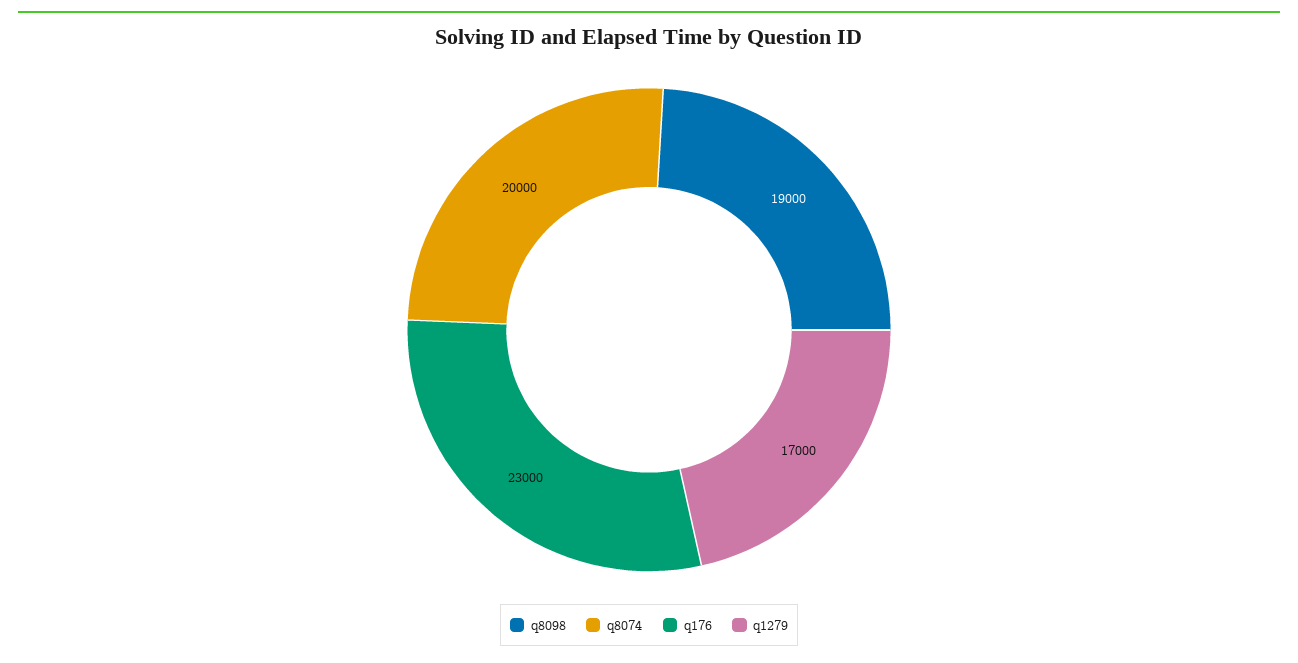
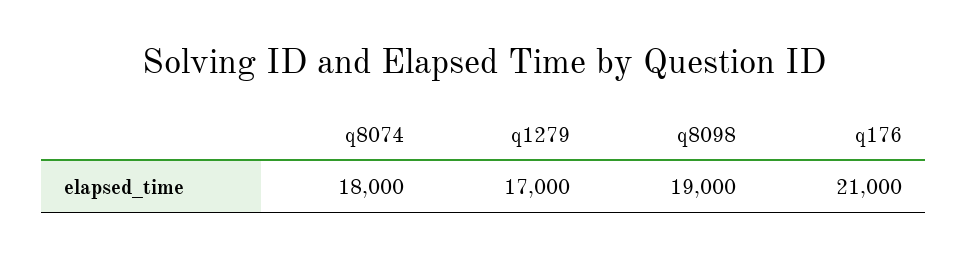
q8074: 20000 -> 18000
q176: 23000 -> 21000

